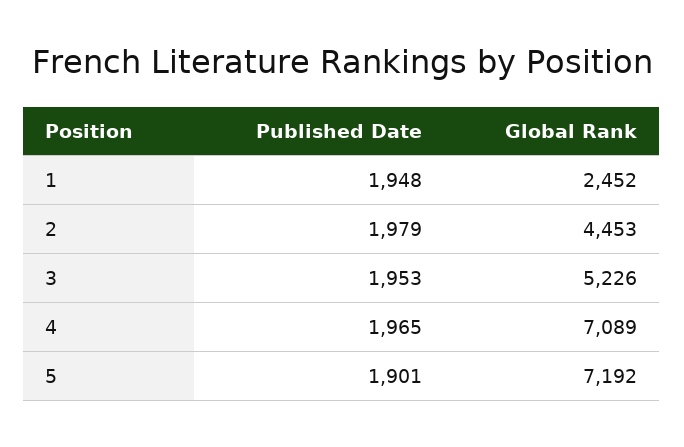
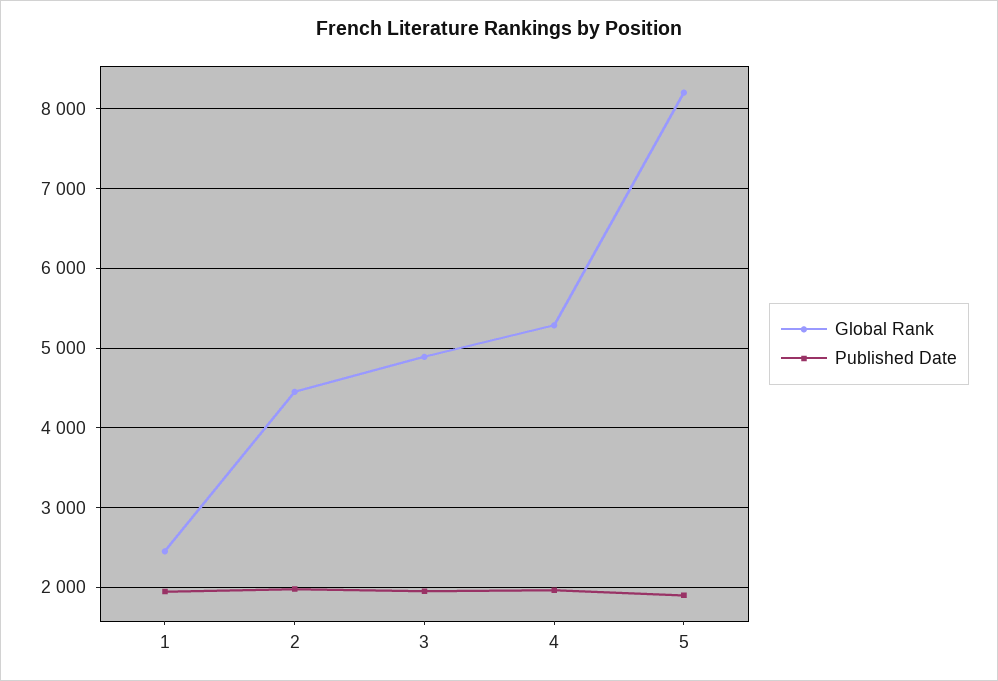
Global Rank, 3: 5226 -> 4900
Global Rank, 4: 7089 -> 5300
Global Rank, 5: 7192 -> 8200

